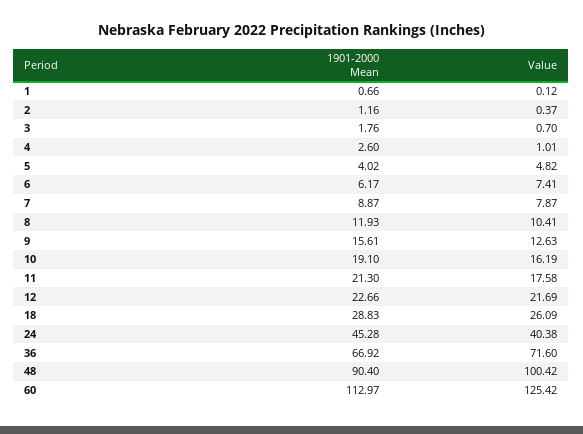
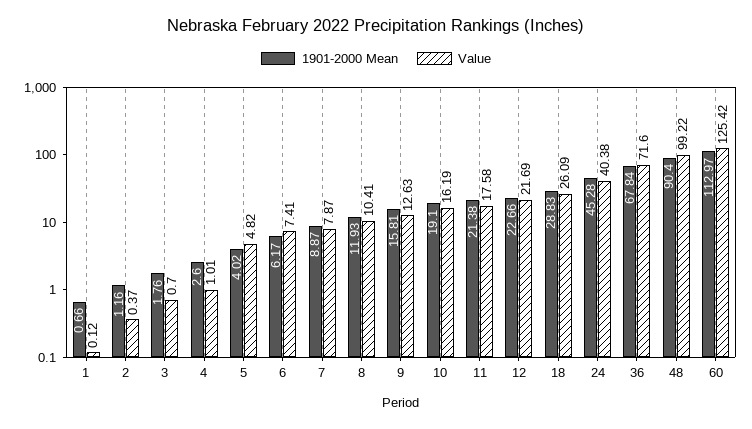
1901-2000 Mean, 9: 15.61 -> 15.81
1901-2000 Mean, 11: 21.3 -> 21.38
1901-2000 Mean, 36: 66.92 -> 67.84
Value, 48: 100.42 -> 99.22

